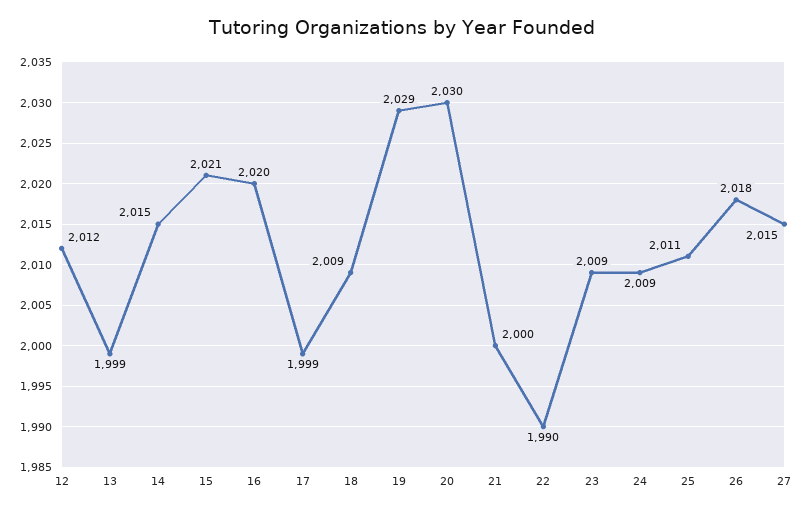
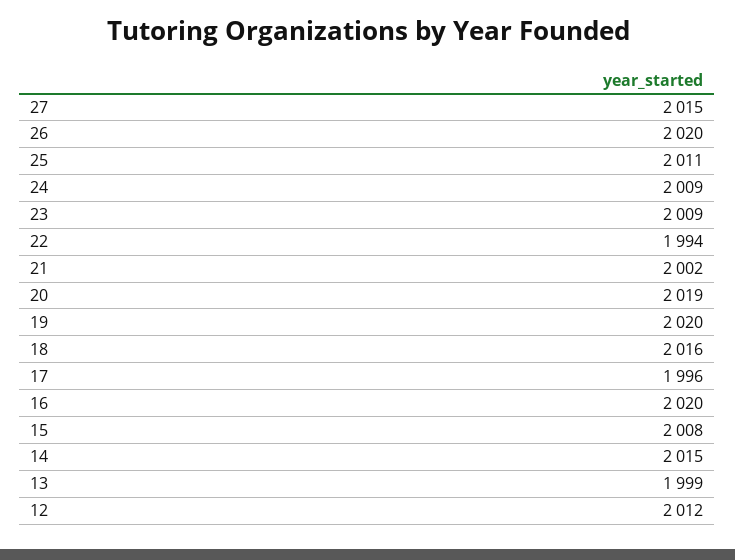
15: 2021 -> 2008
17: 1999 -> 1996
18: 2009 -> 2016
19: 2029 -> 2020
20: 2030 -> 2019
21: 2000 -> 2002
22: 1990 -> 1994
26: 2018 -> 2020

